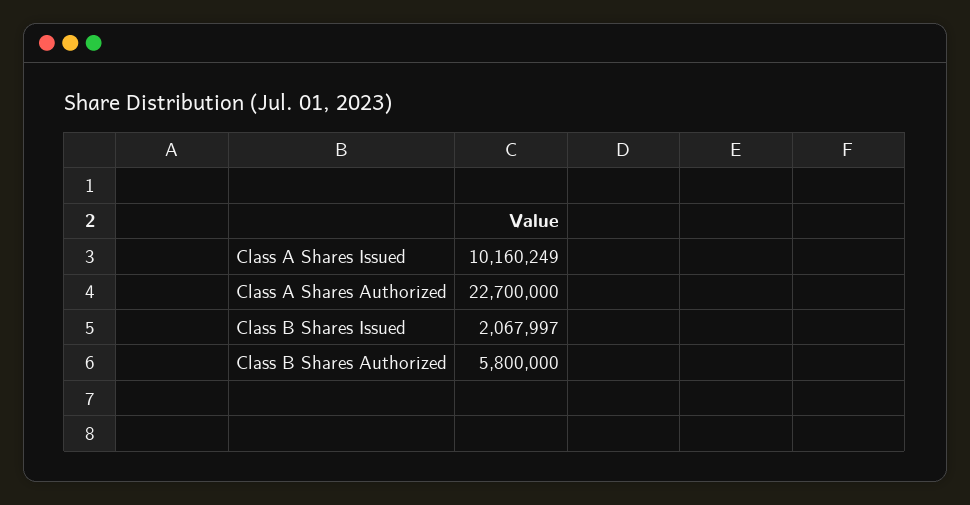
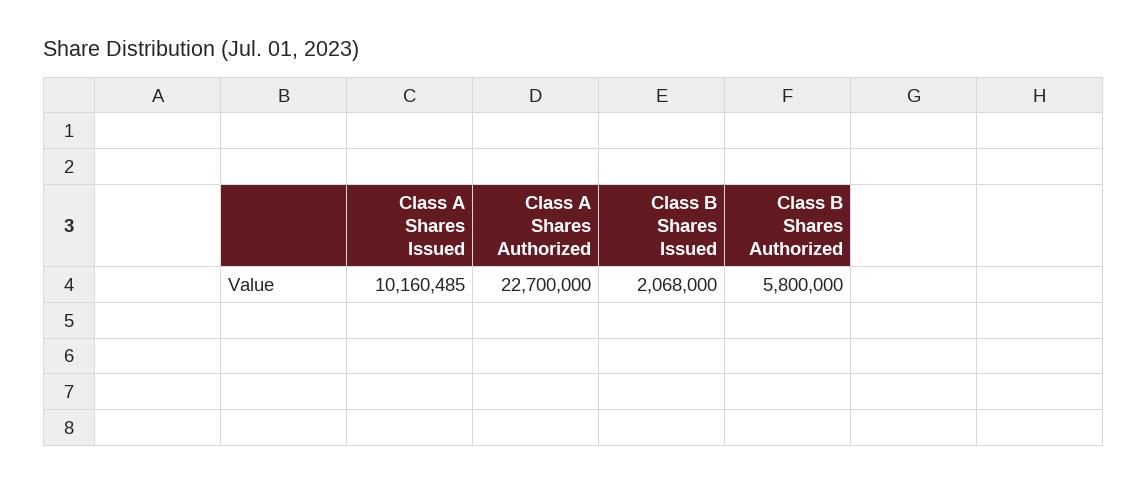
Class A Shares Issued: 10160249 -> 10160485
Class B Shares Issued: 2067997 -> 2068000

